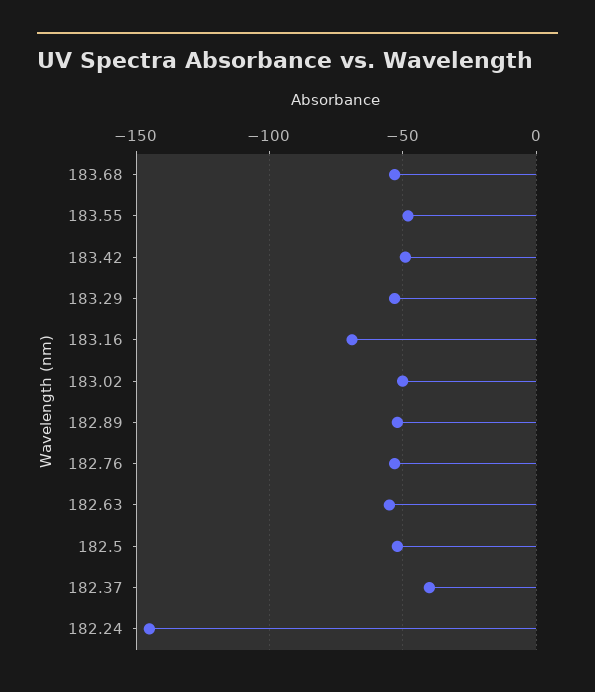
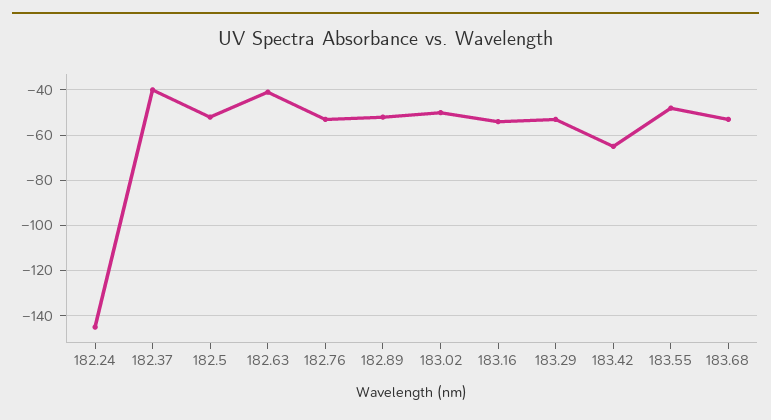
183.42: -50 -> -65
183.16: -70 -> -55
182.63: -55 -> -40

